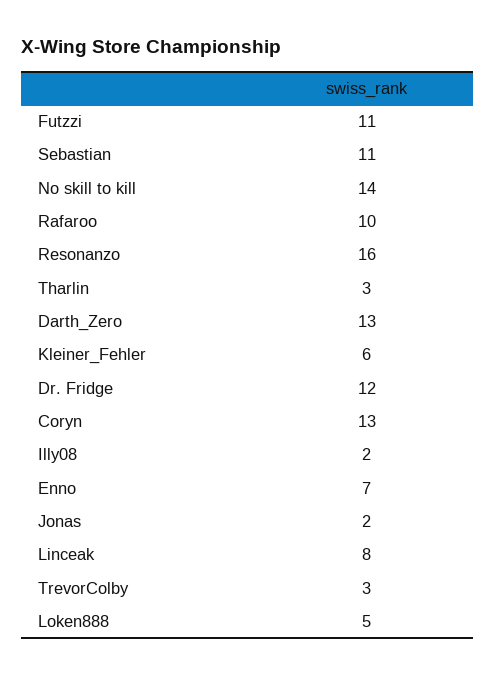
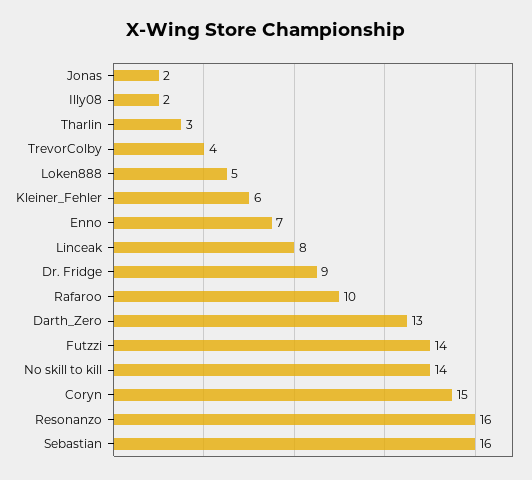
Futzzi: 11 -> 14
Sebastian: 11 -> 16
Dr. Fridge: 12 -> 9
Coryn: 13 -> 15
TrevorColby: 3 -> 4

